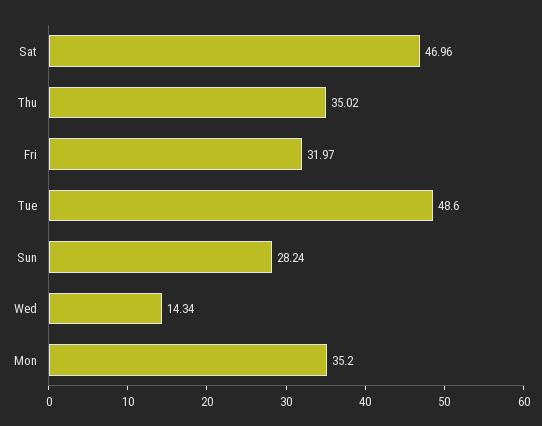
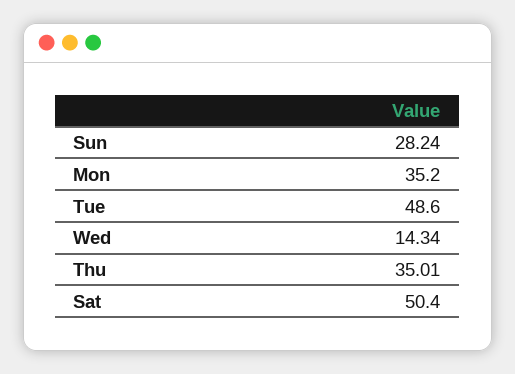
Sat: 46.96 -> 50.4
Thu: 35.02 -> 35.01
Fri: 31.97 -> none

